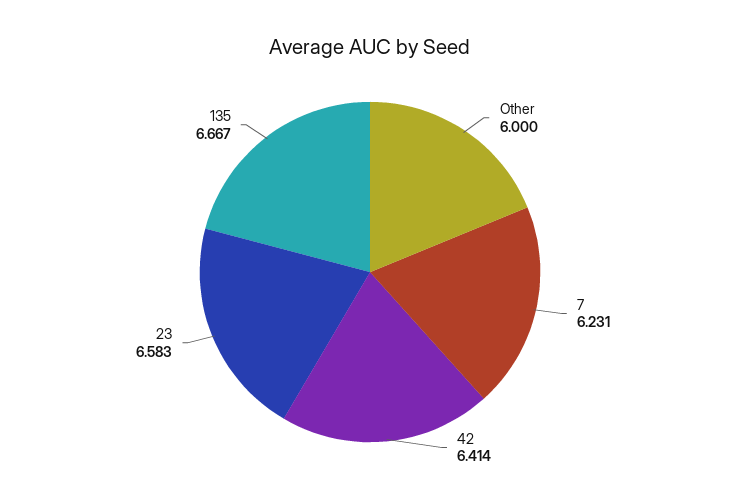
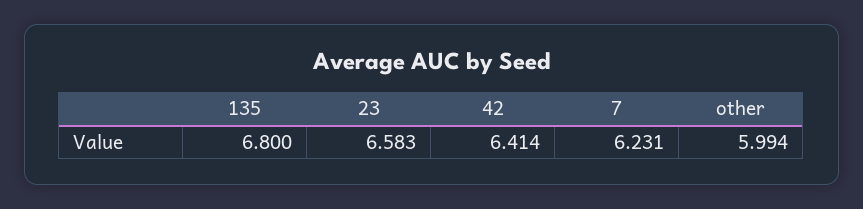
Other: 6 -> 5.994
135: 6.667 -> 6.8

